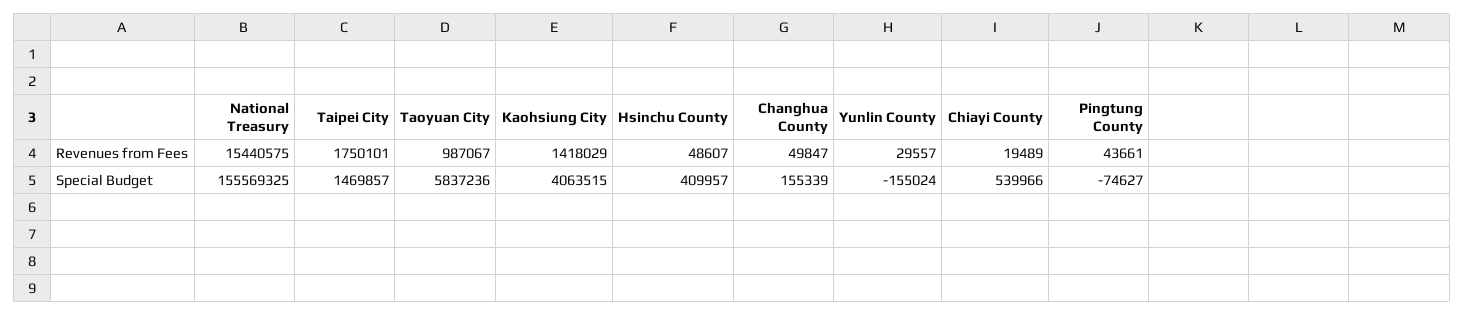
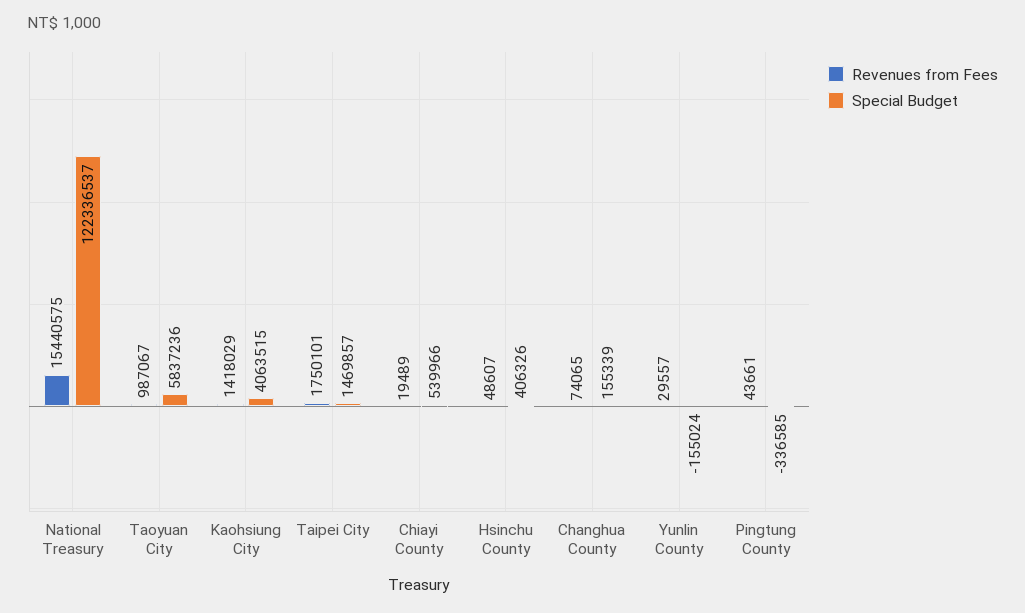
Revenues from Fees, Changhua County: 49847 -> 74065
Special Budget, National Treasury: 155569325 -> 122336537
Special Budget, Hsinchu County: 409957 -> 406326
Special Budget, Pingtung County: -74627 -> -336585

